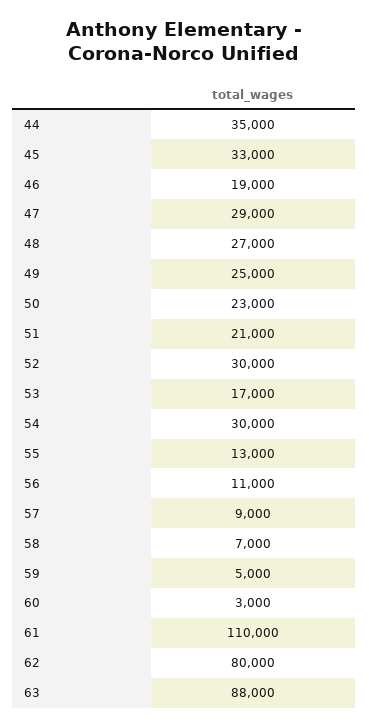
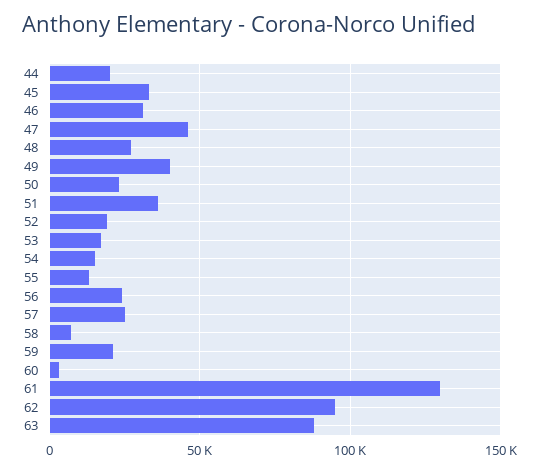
44: 35000 -> 20000
46: 19000 -> 30000
47: 29000 -> 45000
49: 25000 -> 40000
51: 21000 -> 35000
52: 30000 -> 20000
54: 30000 -> 15000
56: 11000 -> 25000
57: 9000 -> 25000
59: 5000 -> 20000
61: 110000 -> 130000
62: 80000 -> 95000

